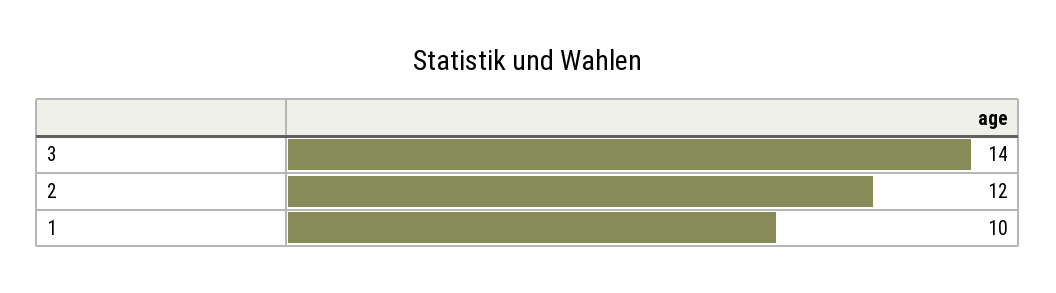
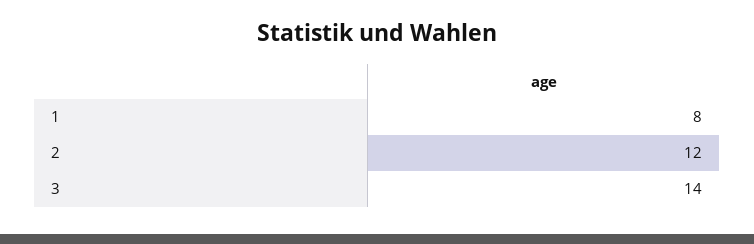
1: 10 -> 8

